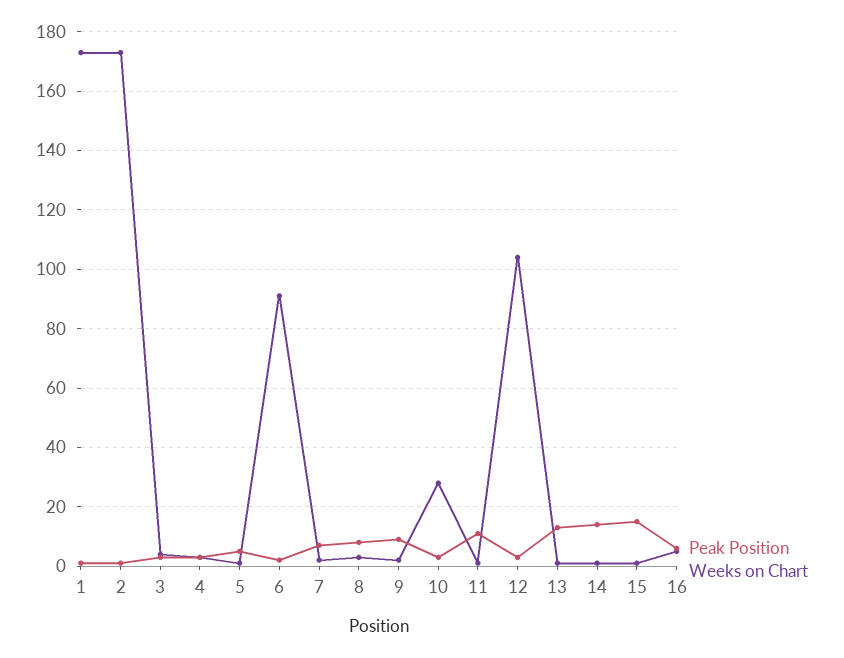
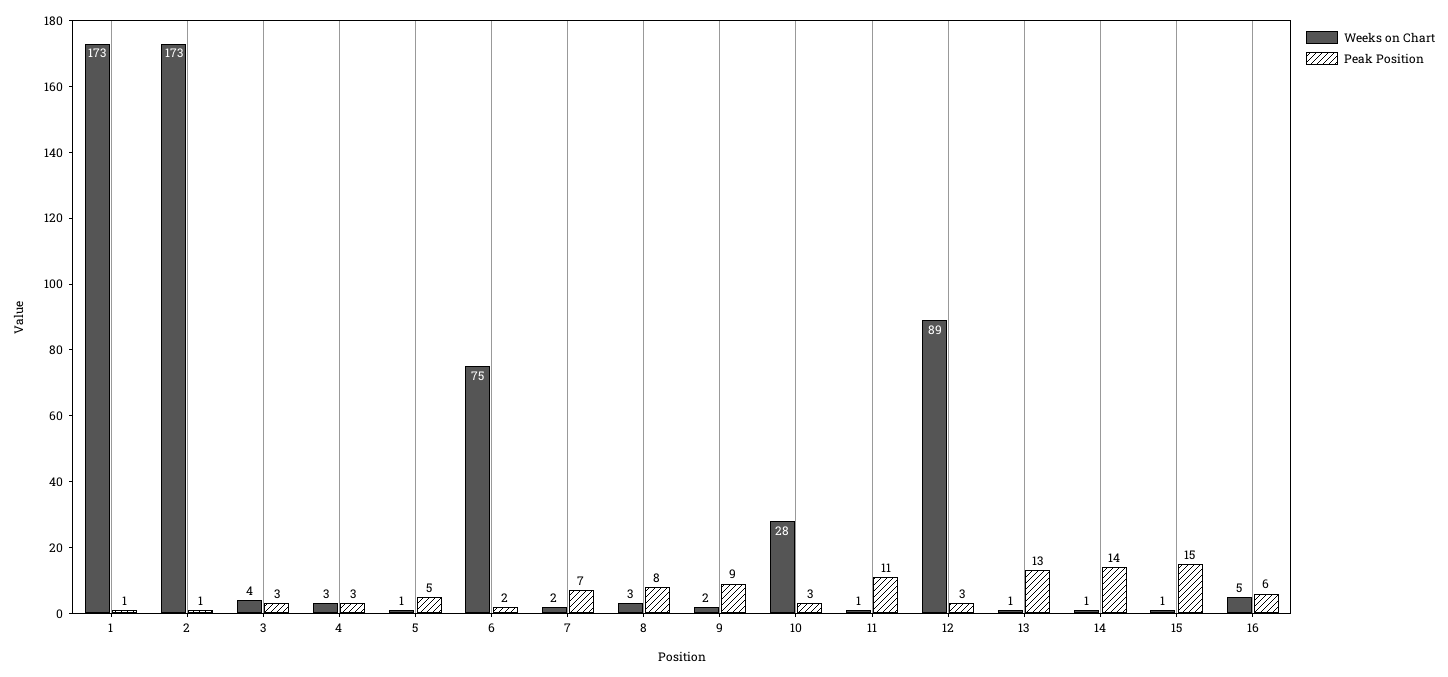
Weeks on Chart, 6: 90 -> 75
Weeks on Chart, 12: 105 -> 89

